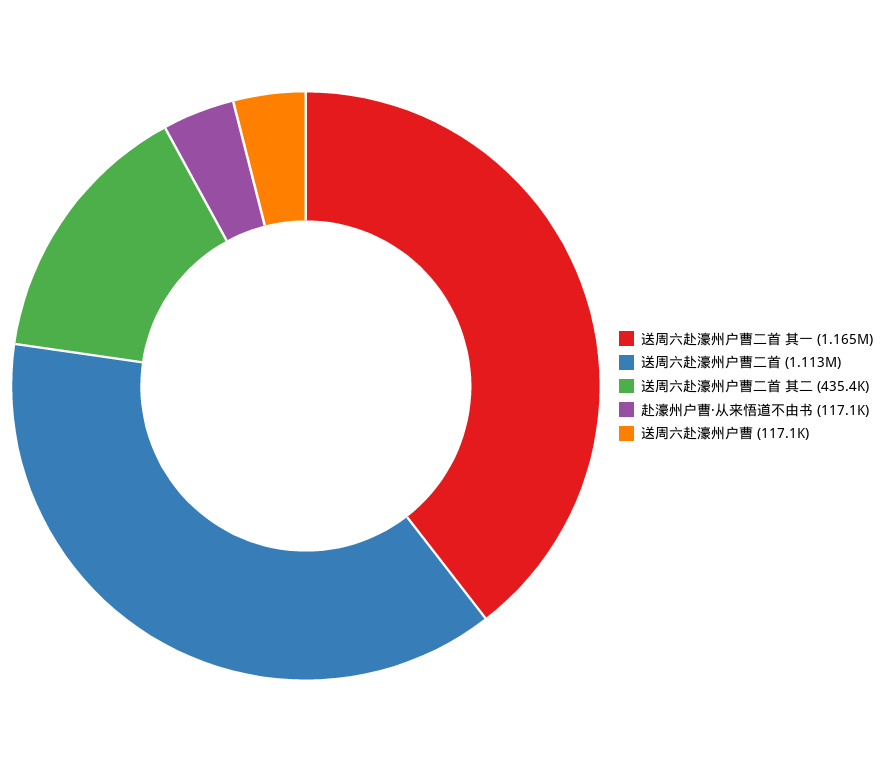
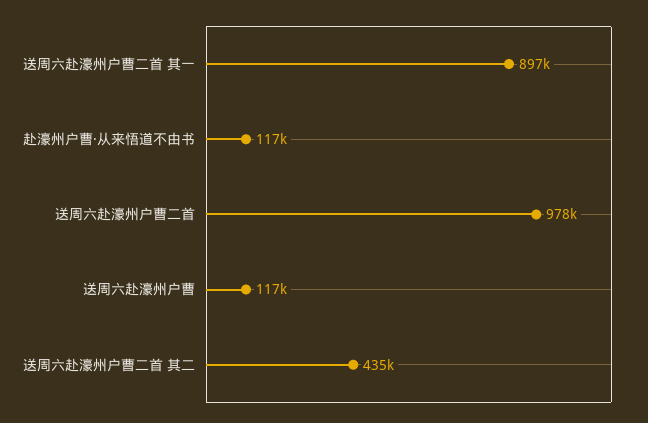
送周六赴濠州户曹二首 其一: 1165000 -> 897000
送周六赴濠州户曹二首: 1113000 -> 978000

